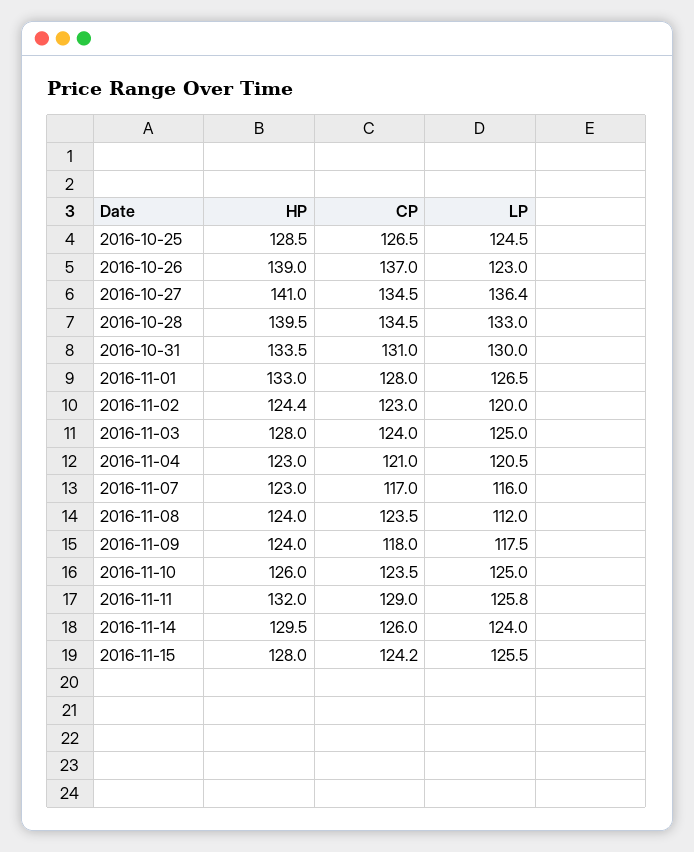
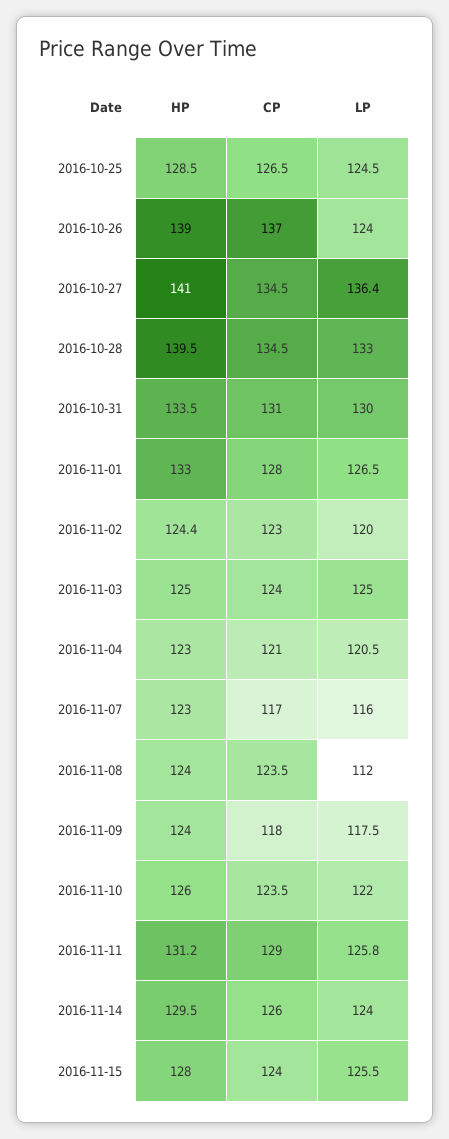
LP, 2016-10-26: 123 -> 124
HP, 2016-11-03: 128 -> 125
LP, 2016-11-10: 125 -> 122
HP, 2016-11-11: 132 -> 131.2
CP, 2016-11-15: 124.2 -> 124

